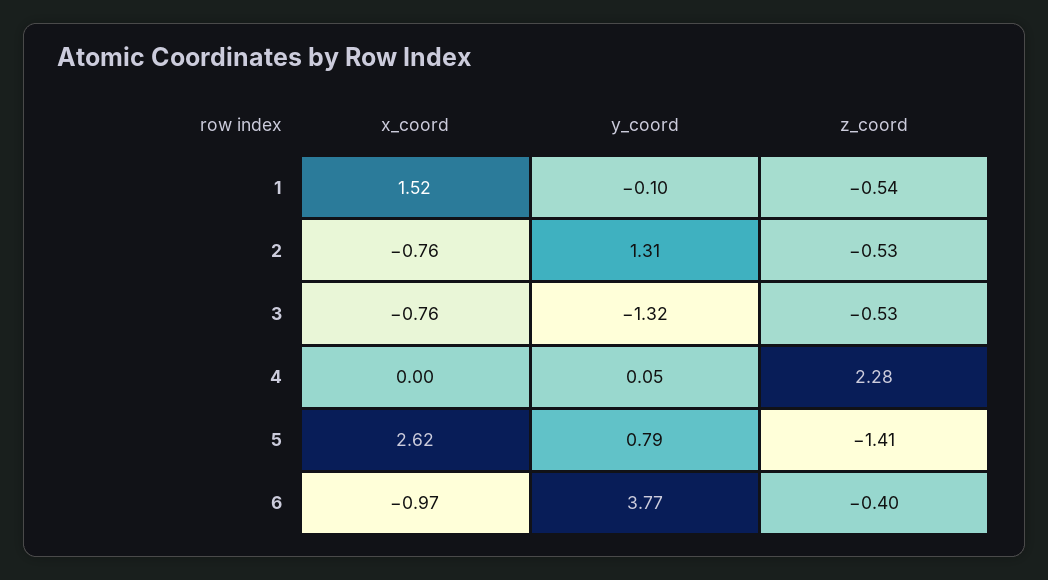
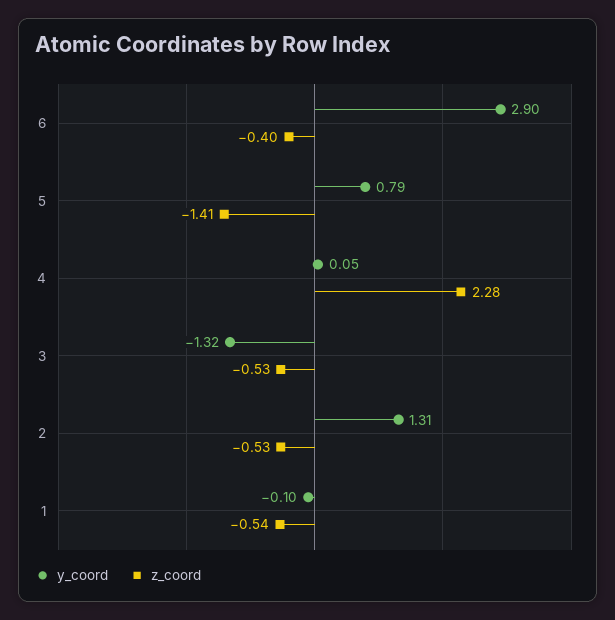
x_coord, 1: 1.52 -> none
x_coord, 2: -0.76 -> none
x_coord, 3: -0.76 -> none
x_coord, 4: 0 -> none
x_coord, 5: 2.62 -> none
x_coord, 6: -0.97 -> none
y_coord, 6: 3.77 -> 2.9

